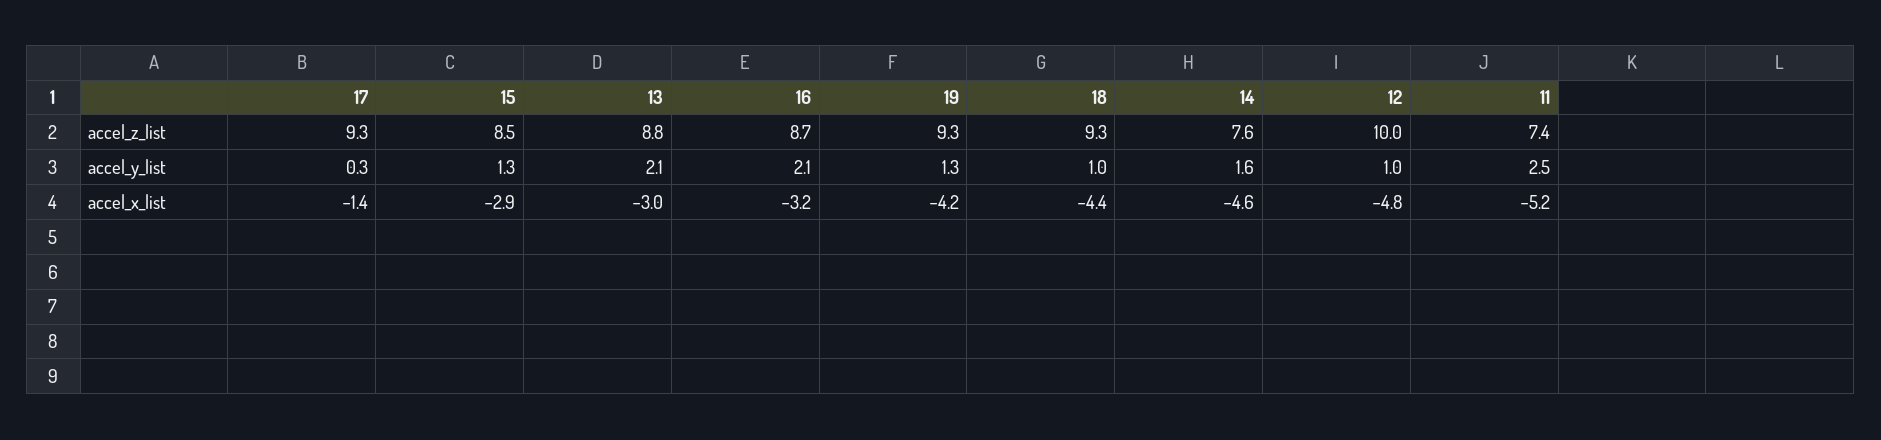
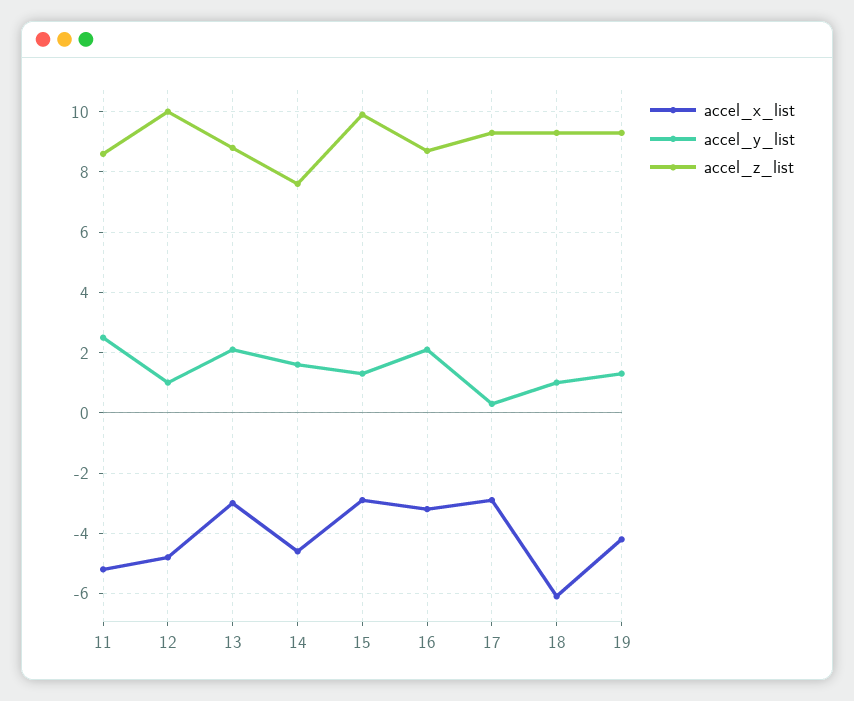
accel_z_list, 15: 8.5 -> 10
accel_z_list, 11: 7.4 -> 8.5
accel_x_list, 17: -1.4 -> -3
accel_x_list, 18: -4.4 -> -6

